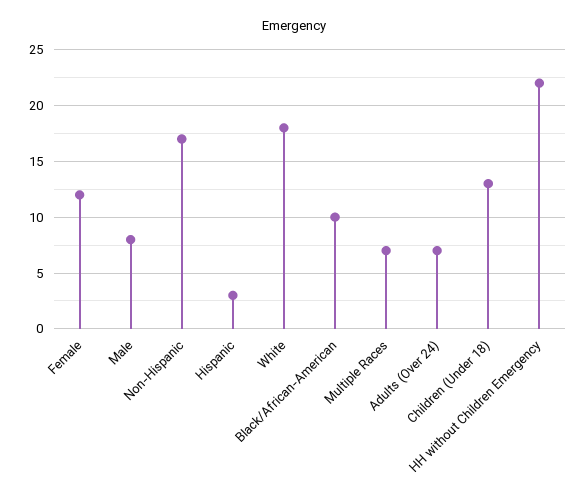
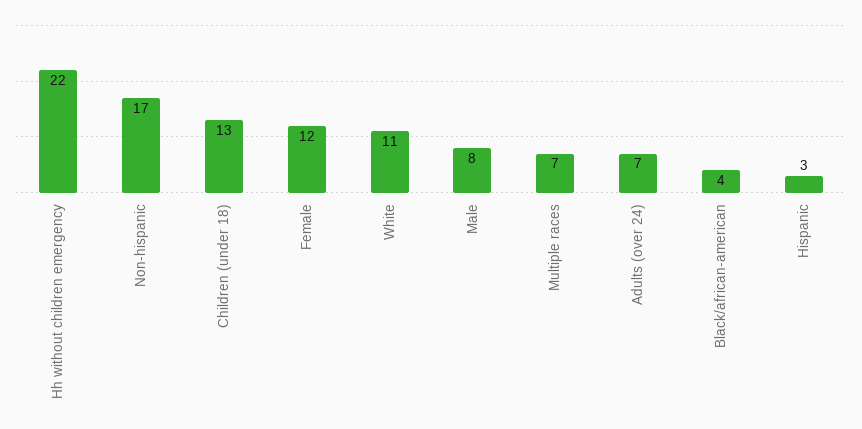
White: 18 -> 11
Black/African-American: 10 -> 4

